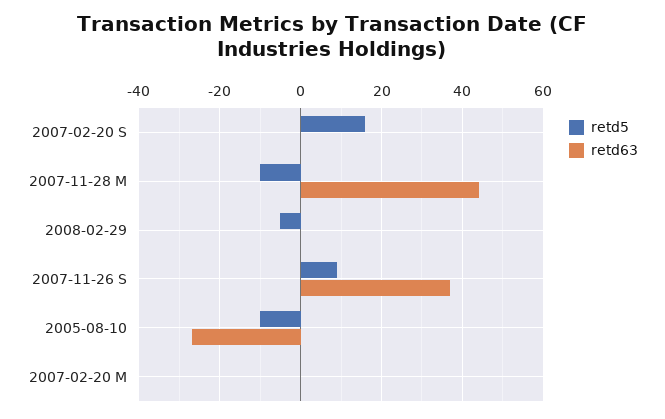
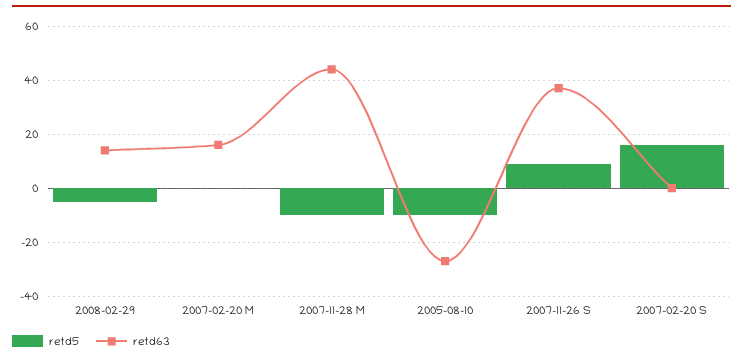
retd63, 2008-02-29: 0 -> 15
retd63, 2007-02-20 M: 0 -> 15

